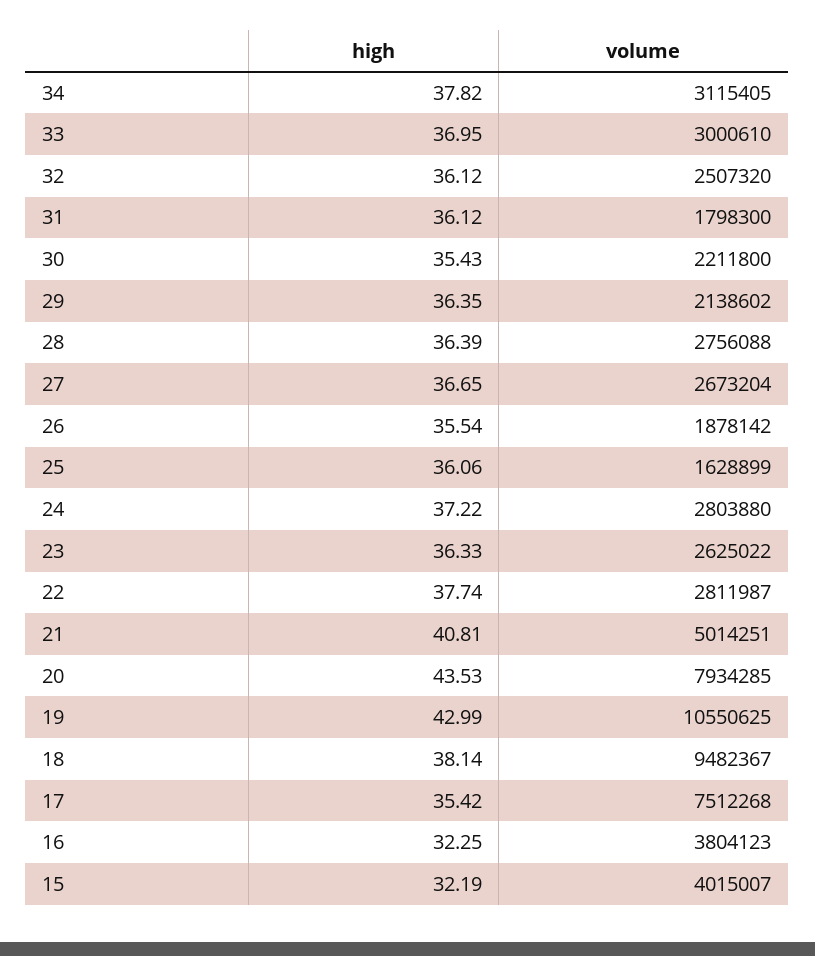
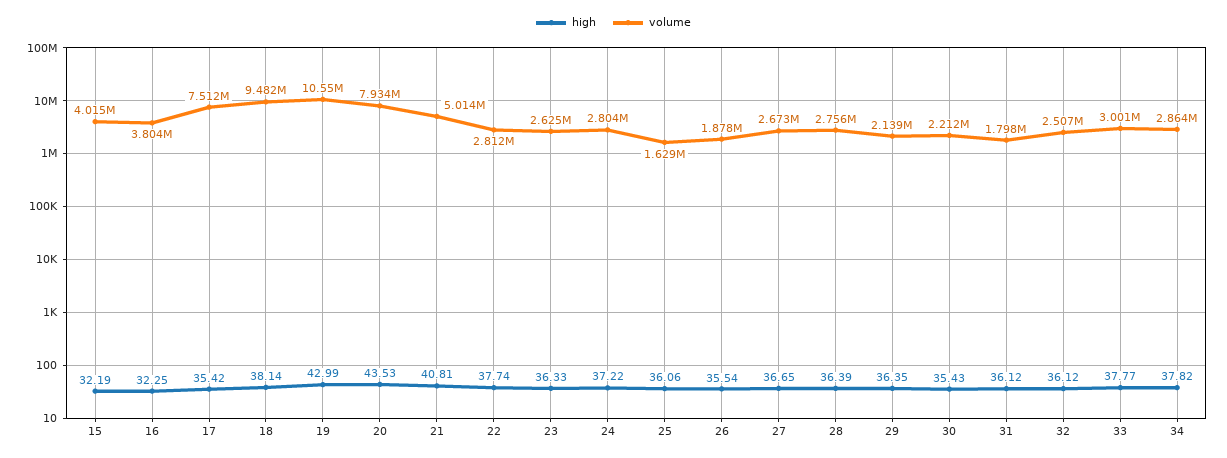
volume, 34: 3115405 -> 2864000
high, 33: 36.95 -> 37.77

